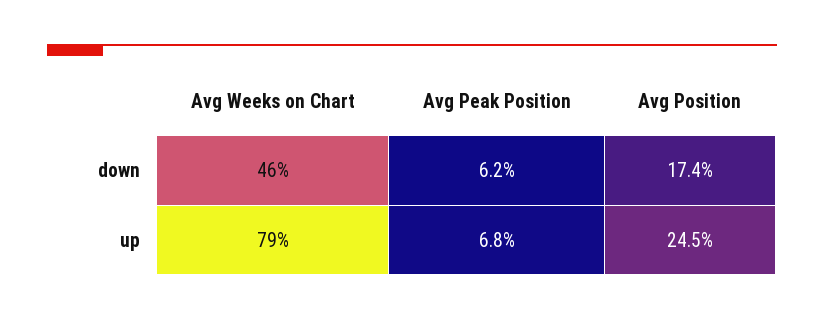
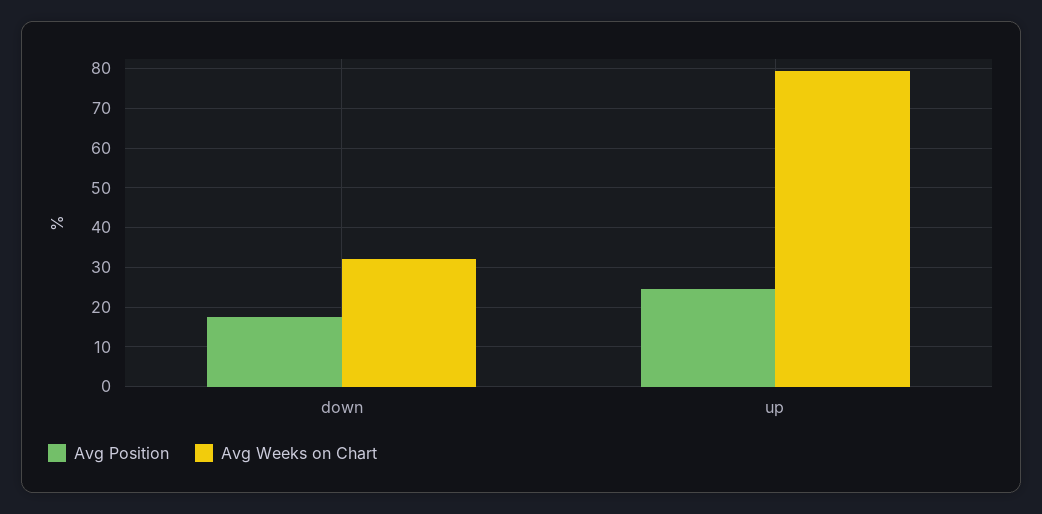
Avg Weeks on Chart, down: 46 -> 32
Avg Peak Position, down: 6.2 -> none
Avg Peak Position, up: 6.8 -> none

